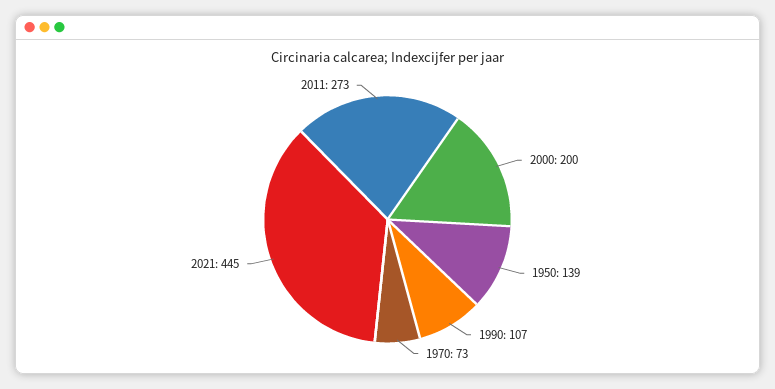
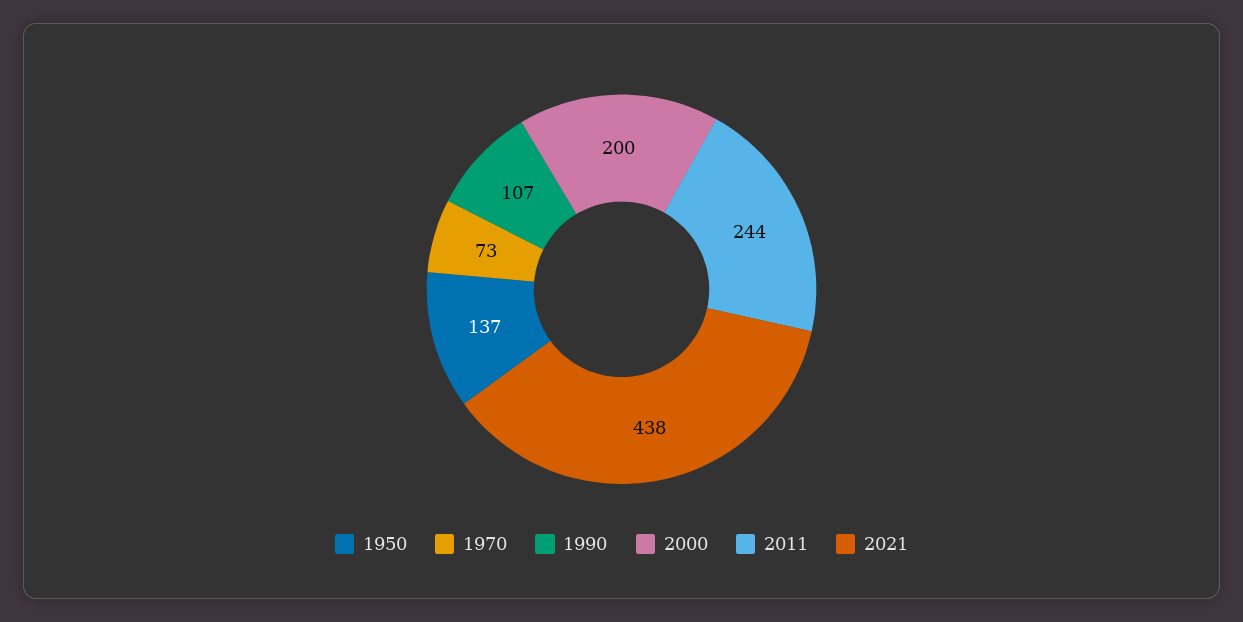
1950: 139 -> 137
2021: 445 -> 438
2011: 273 -> 244

